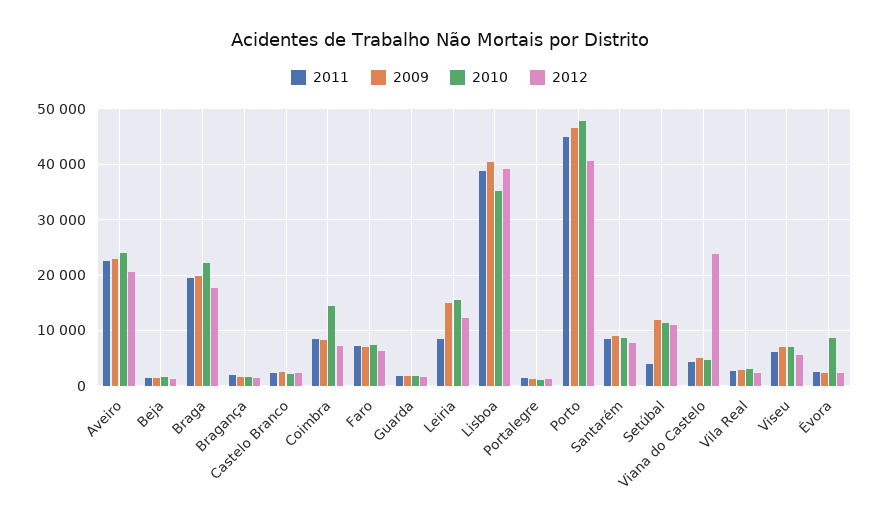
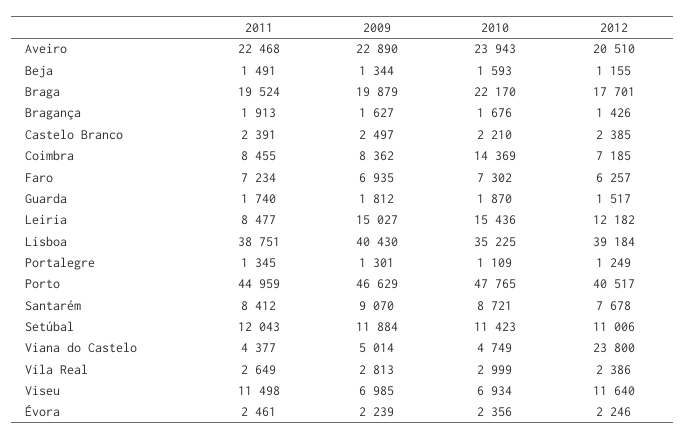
2011, Setúbal: 4000 -> 12043
2011, Viseu: 6000 -> 11498
2012, Viseu: 6000 -> 11640
2010, Évora: 8000 -> 2356

